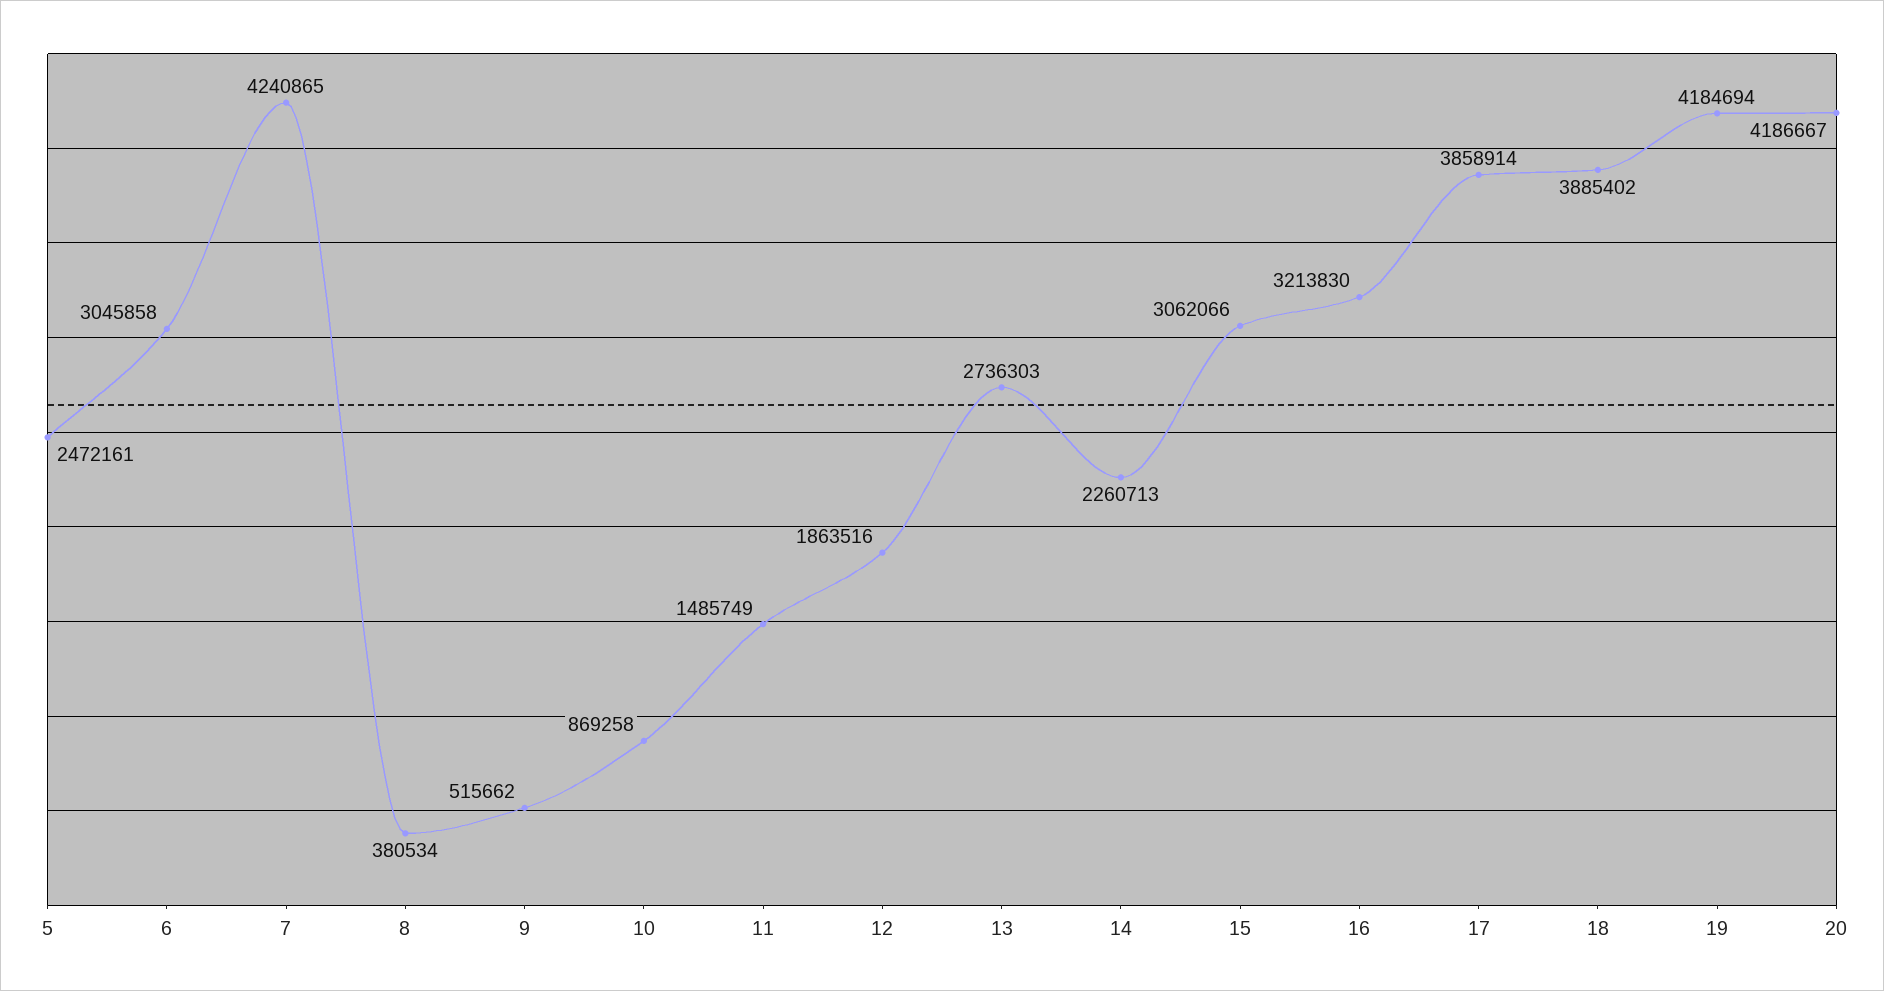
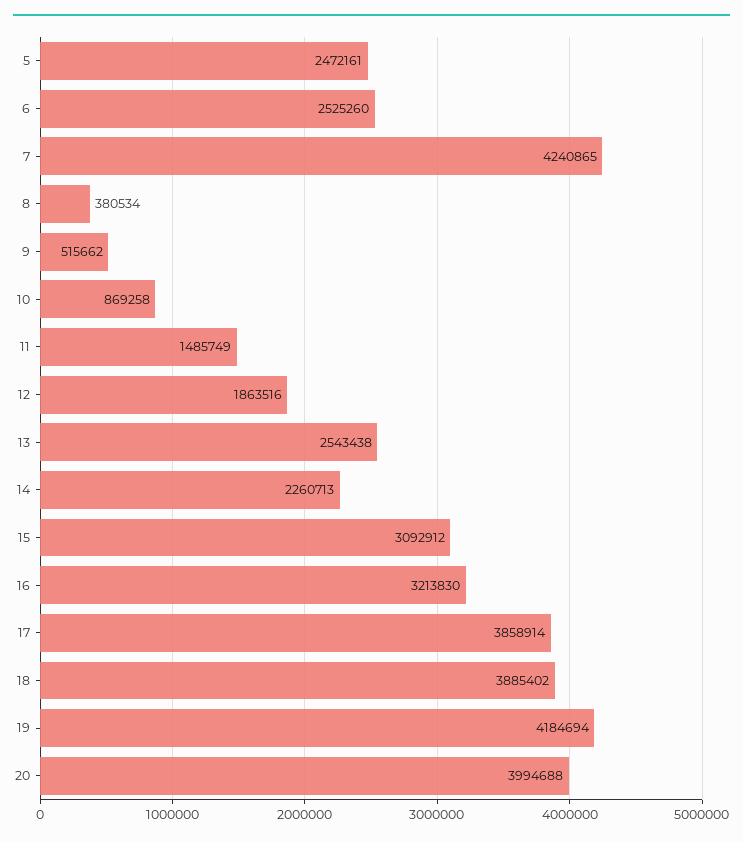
6: 3045858 -> 2525260
13: 2736303 -> 2543438
15: 3062066 -> 3092912
20: 4186667 -> 3994688

